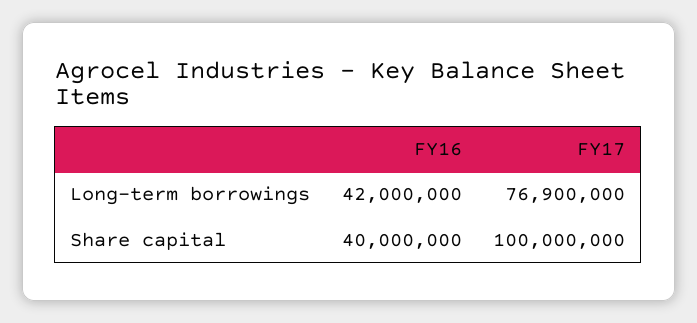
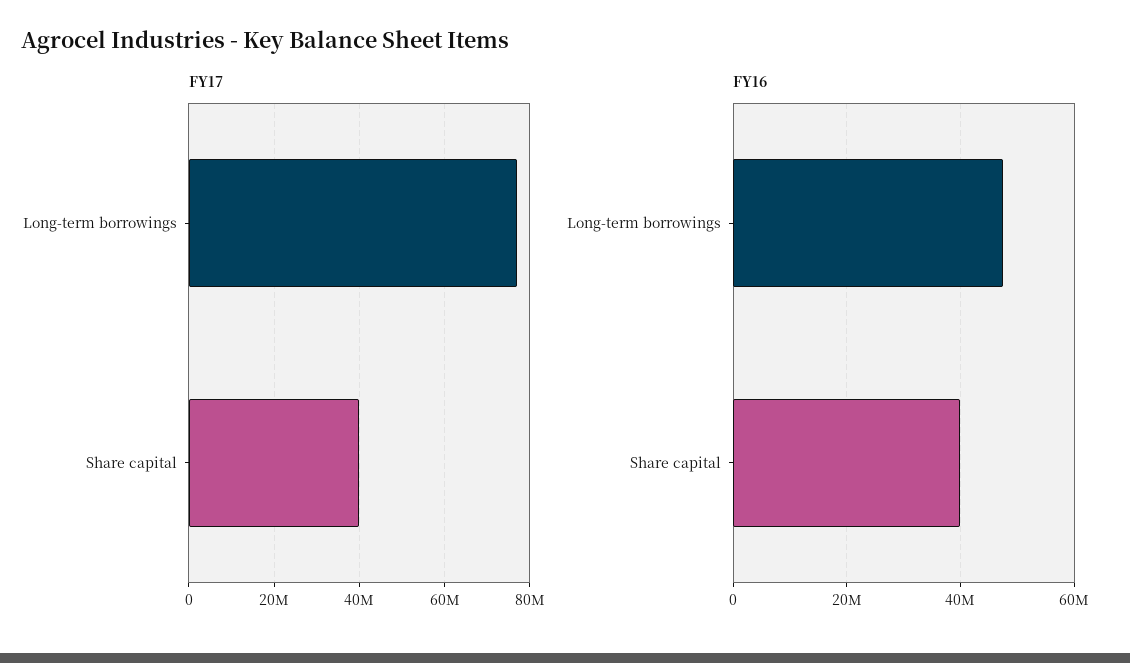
FY16, Long-term borrowings: 42000000 -> 48000000
FY17, Share capital: 100000000 -> 40000000

